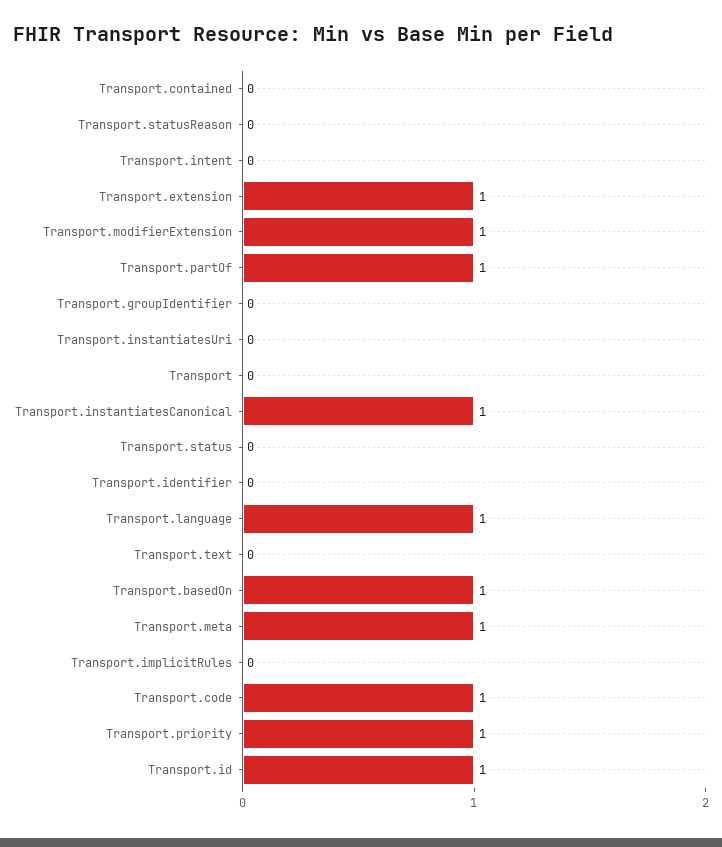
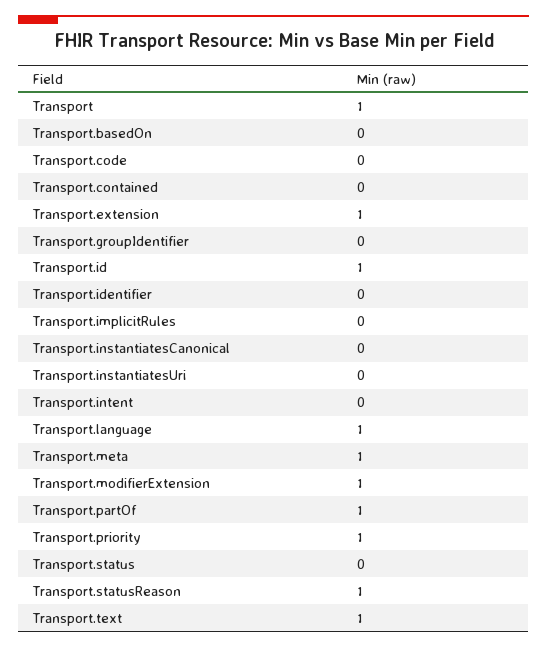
Transport.statusReason: 0 -> 1
Transport: 0 -> 1
Transport.instantiatesCanonical: 1 -> 0
Transport.text: 0 -> 1
Transport.basedOn: 1 -> 0
Transport.code: 1 -> 0

